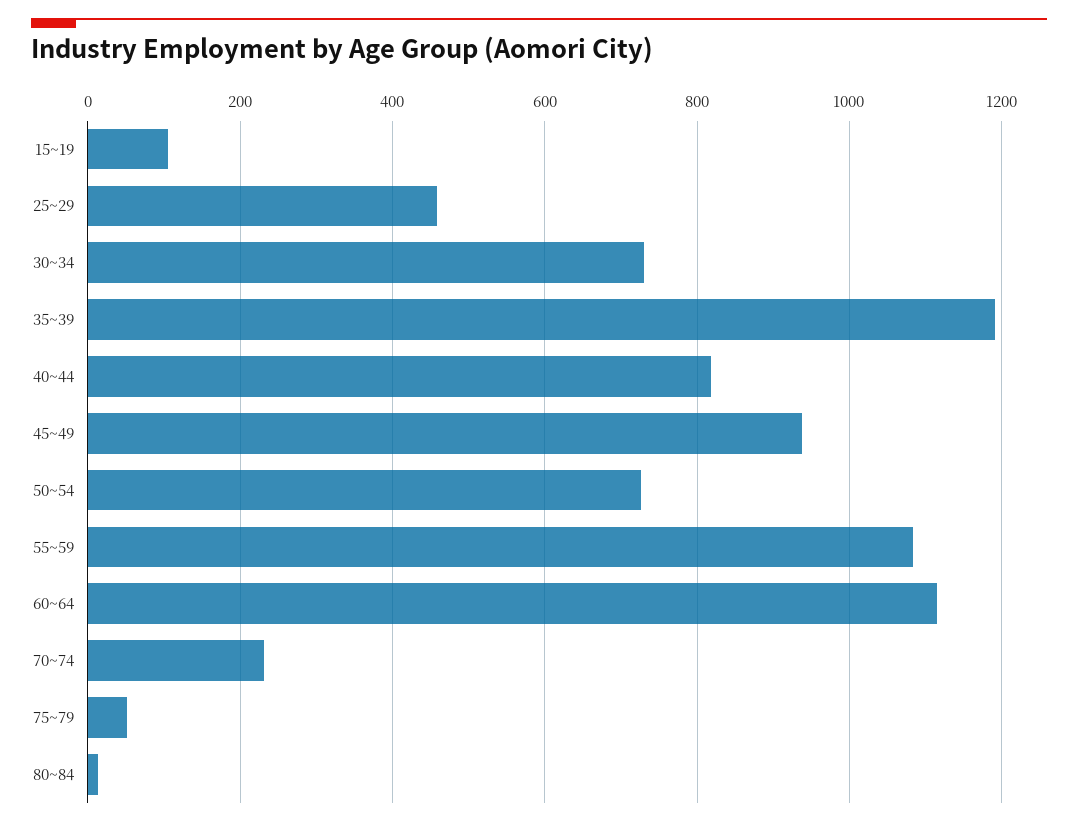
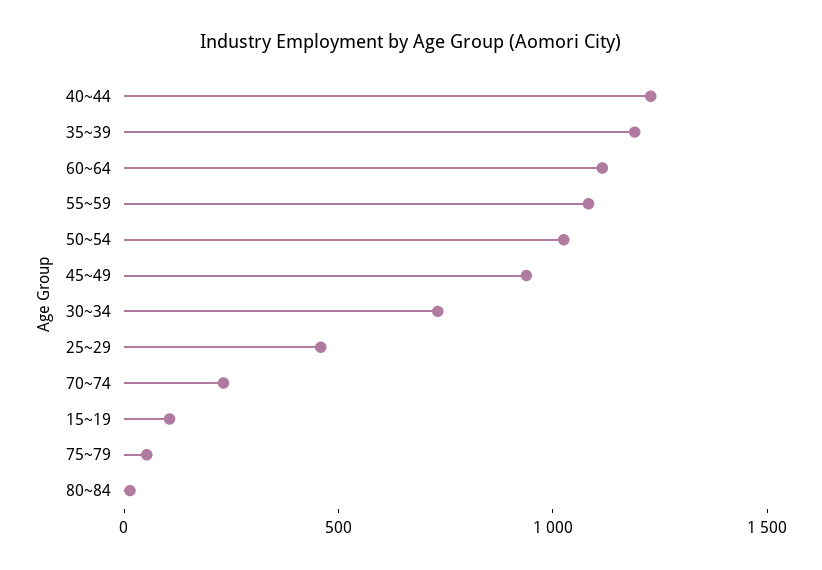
40~44: 820 -> 1200
50~54: 720 -> 1000

